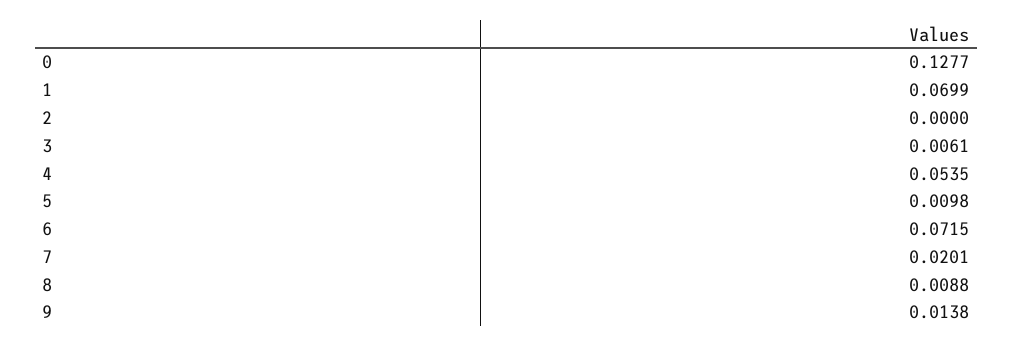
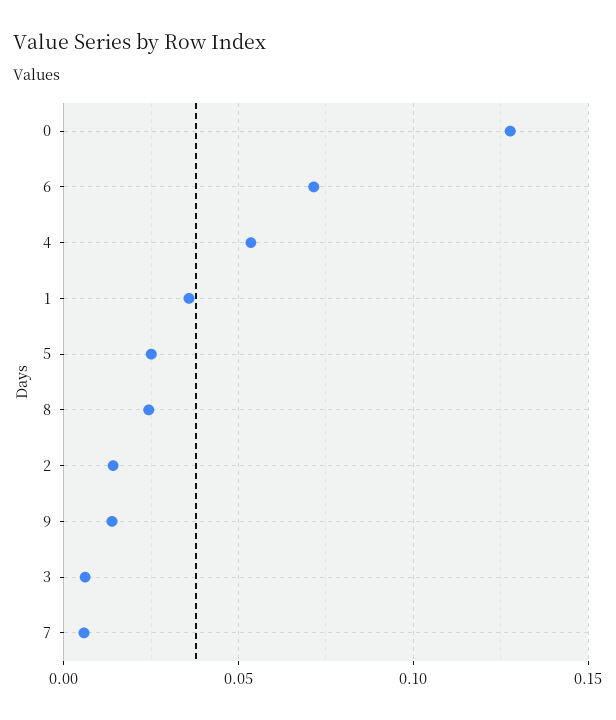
1: 0.0699 -> 0.035
2: 0 -> 0.015
5: 0.0098 -> 0.025
7: 0.0201 -> 0.005
8: 0.0088 -> 0.025

